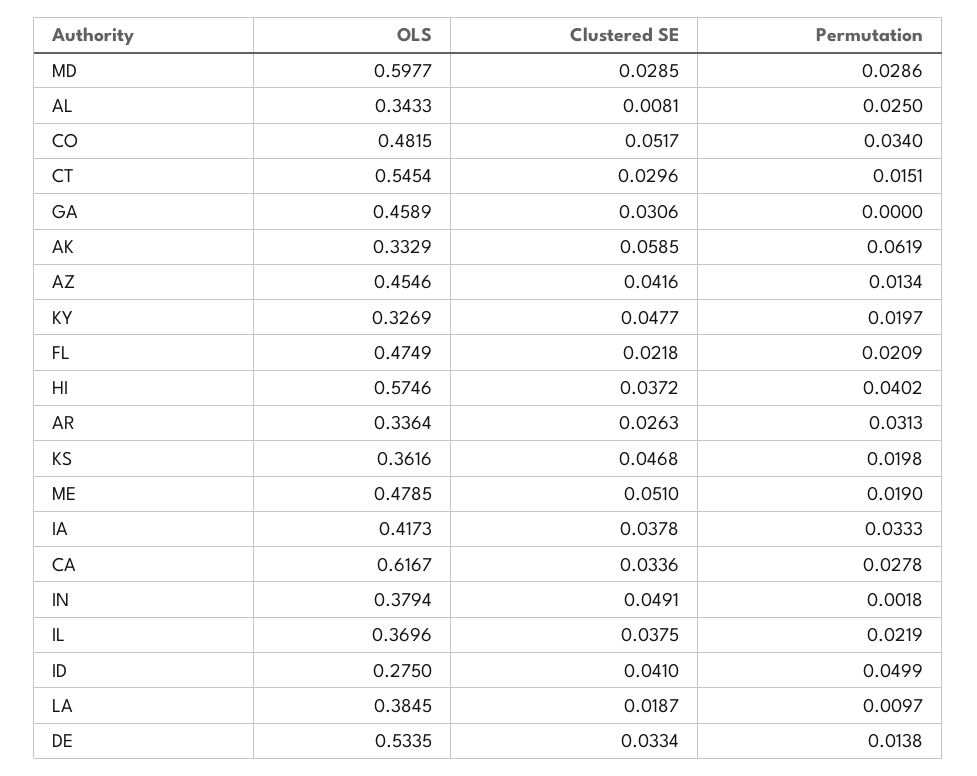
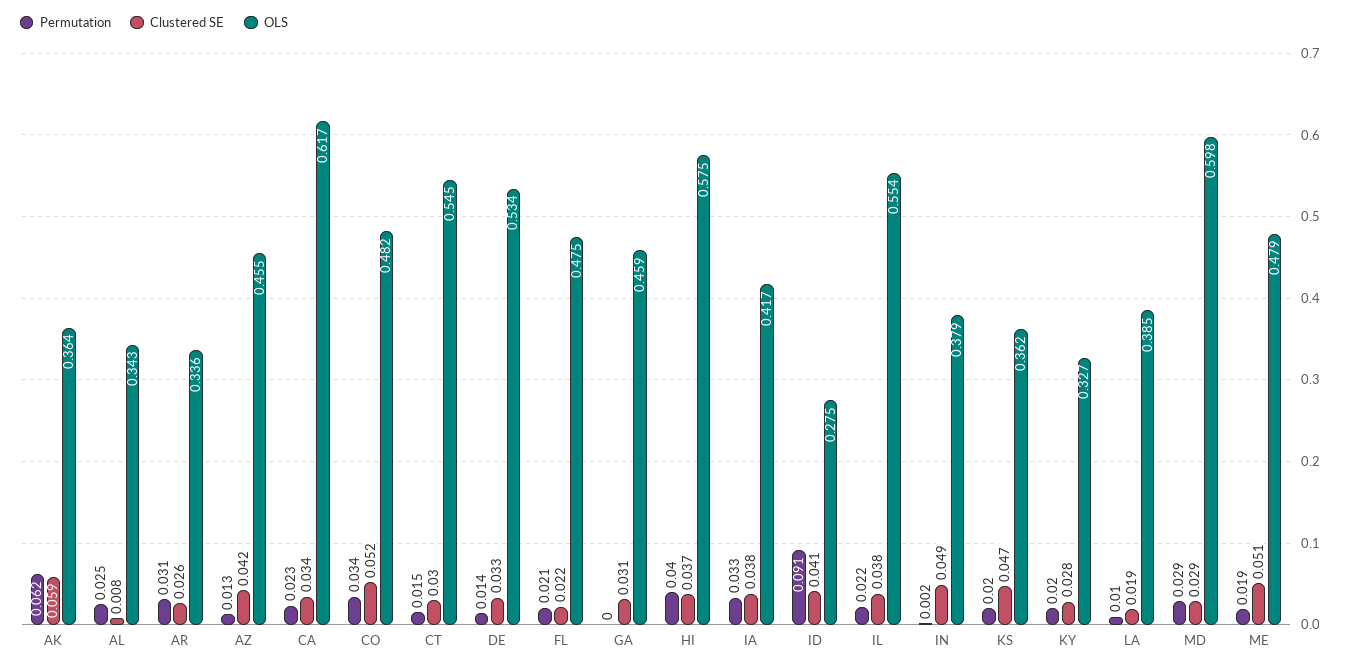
OLS, AK: 0.3329 -> 0.364
Clustered SE, KY: 0.0477 -> 0.028
Permutation, CA: 0.0278 -> 0.023
OLS, IL: 0.3696 -> 0.554
Permutation, ID: 0.0499 -> 0.091

